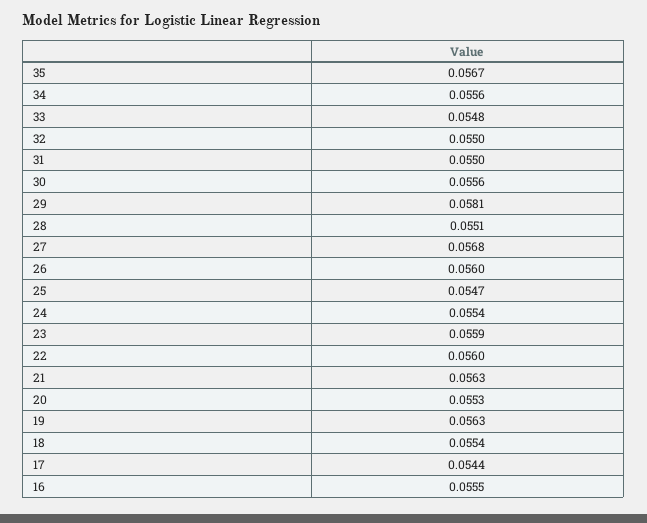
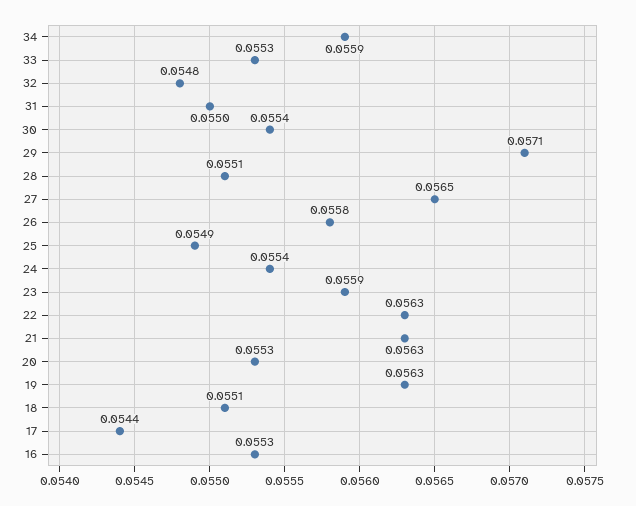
35: 0.0567 -> none
34: 0.0556 -> 0.0559
33: 0.0548 -> 0.0553
32: 0.055 -> 0.0548
30: 0.0556 -> 0.0554
29: 0.0581 -> 0.0571
27: 0.0568 -> 0.0565
26: 0.056 -> 0.0558
25: 0.0547 -> 0.0549
22: 0.056 -> 0.0563
18: 0.0554 -> 0.0551
16: 0.0555 -> 0.0553

